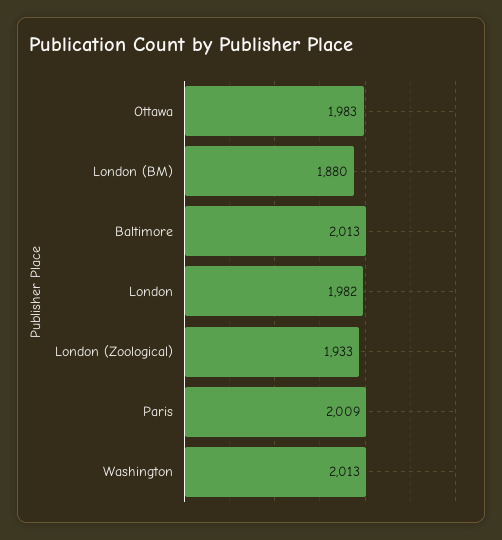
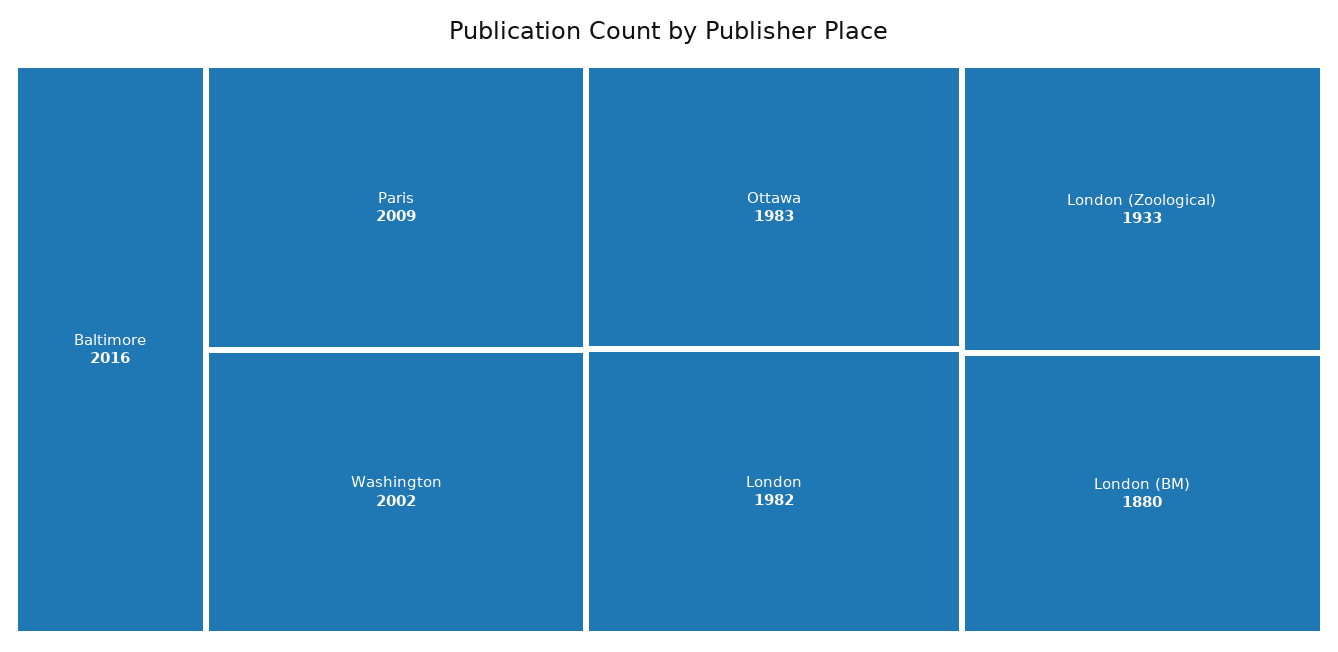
Baltimore: 2013 -> 2016
Washington: 2013 -> 2002

